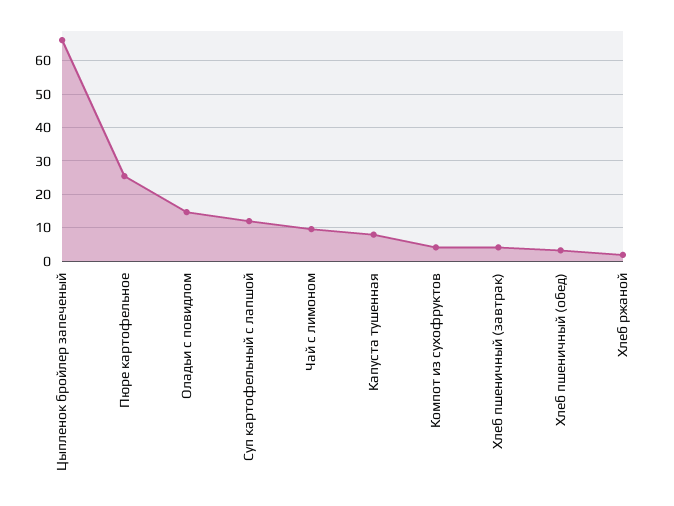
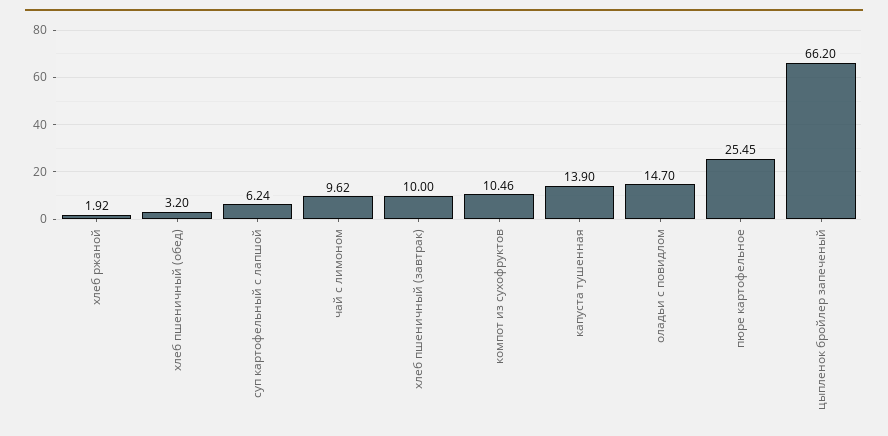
Суп картофельный с лапшой: 12 -> 6.24
Капуста тушенная: 8 -> 13.9
Компот из сухофруктов: 4 -> 10.46
Хлеб пшеничный (завтрак): 4 -> 10

